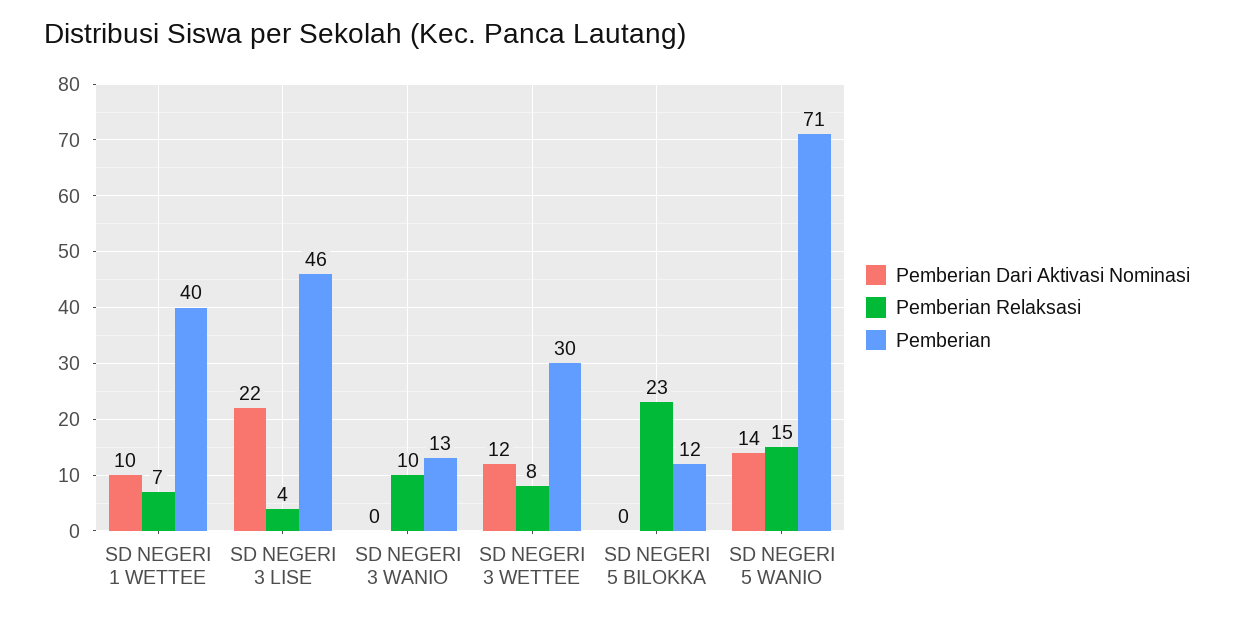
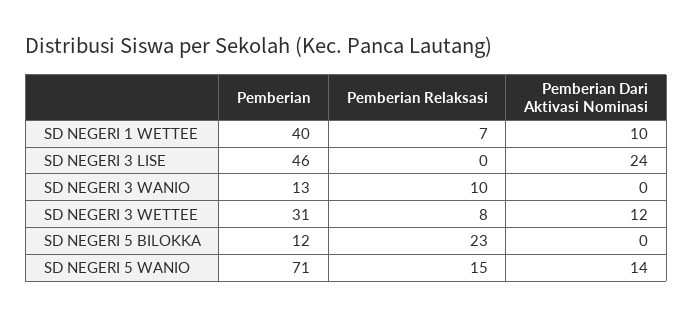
Pemberian Dari Aktivasi Nominasi, SD NEGERI 3 LISE: 22 -> 24
Pemberian Relaksasi, SD NEGERI 3 LISE: 4 -> 0
Pemberian, SD NEGERI 3 WETTEE: 30 -> 31

